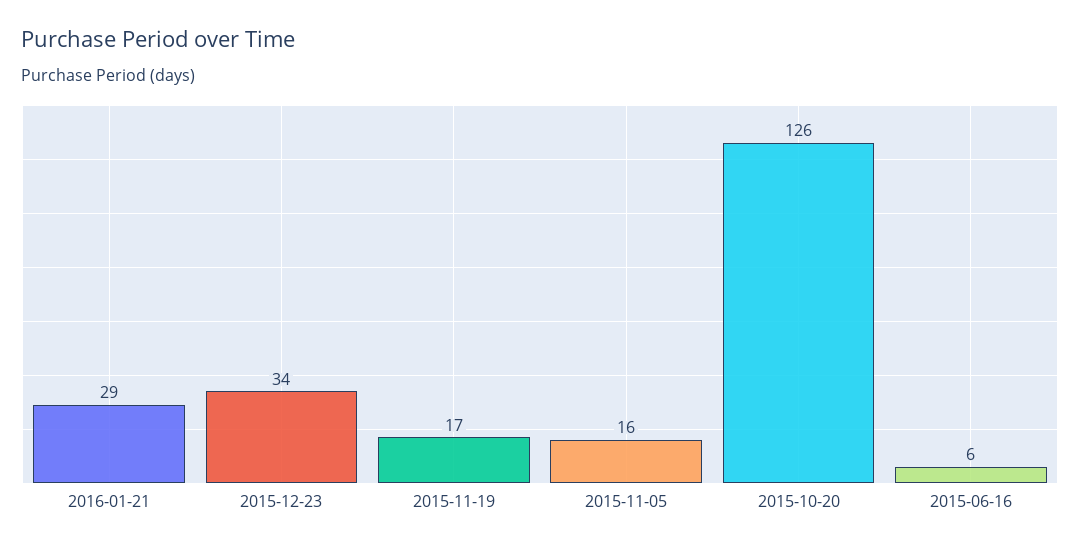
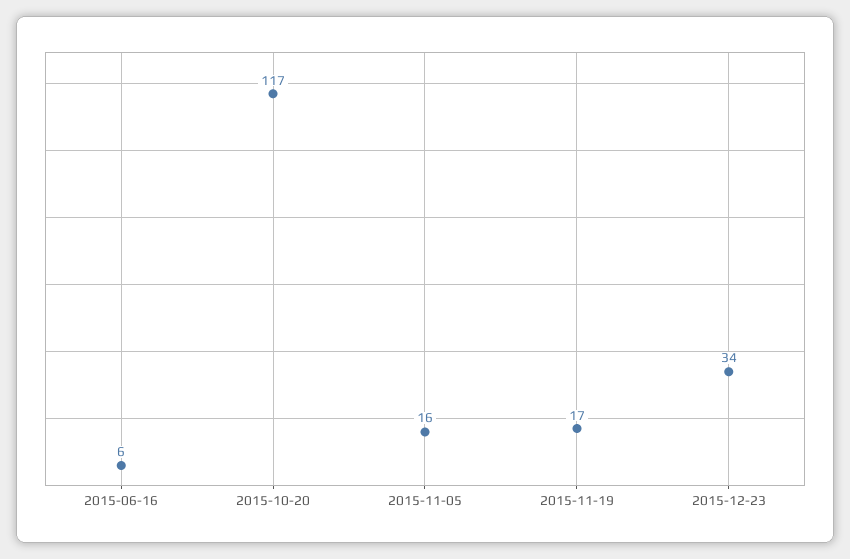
2016-01-21: 29 -> none
2015-10-20: 126 -> 117

